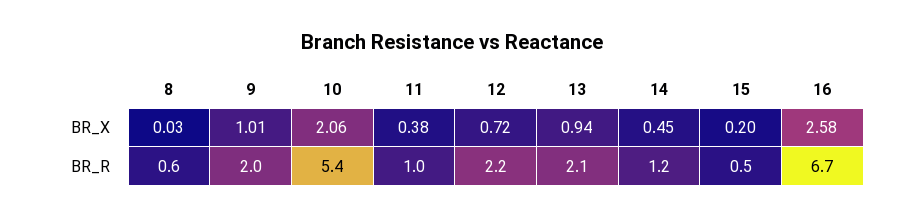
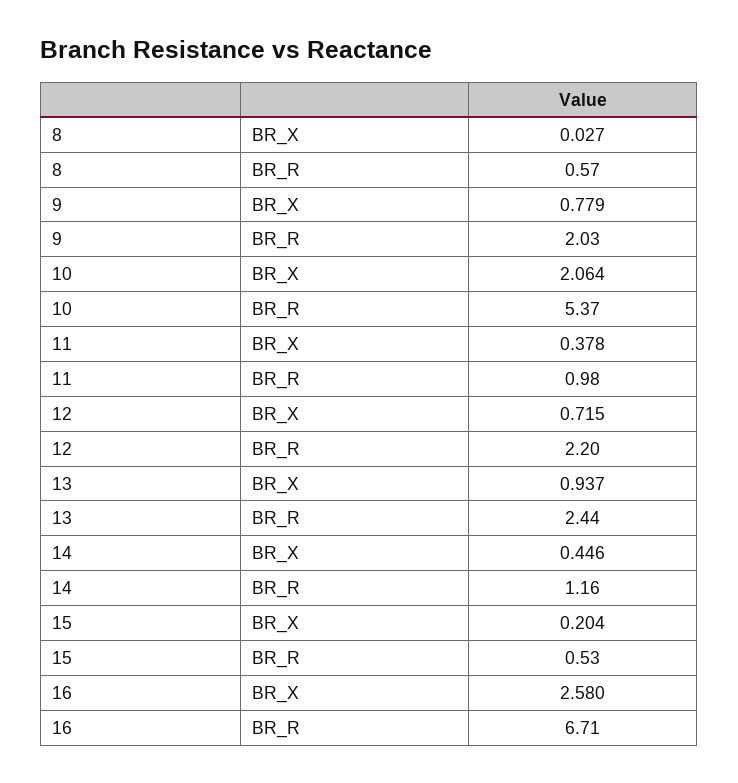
9, BR_X: 1.01 -> 0.779
13, BR_R: 2.1 -> 2.44

